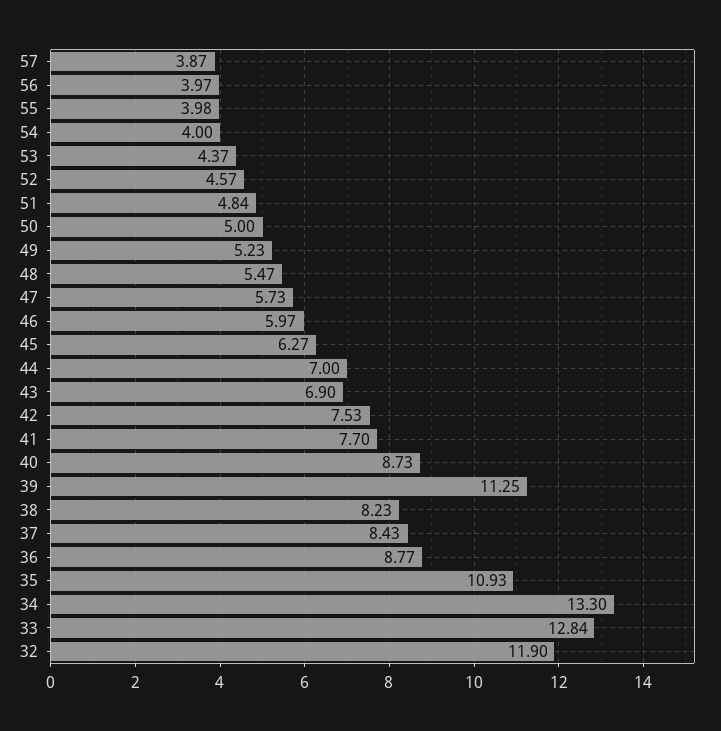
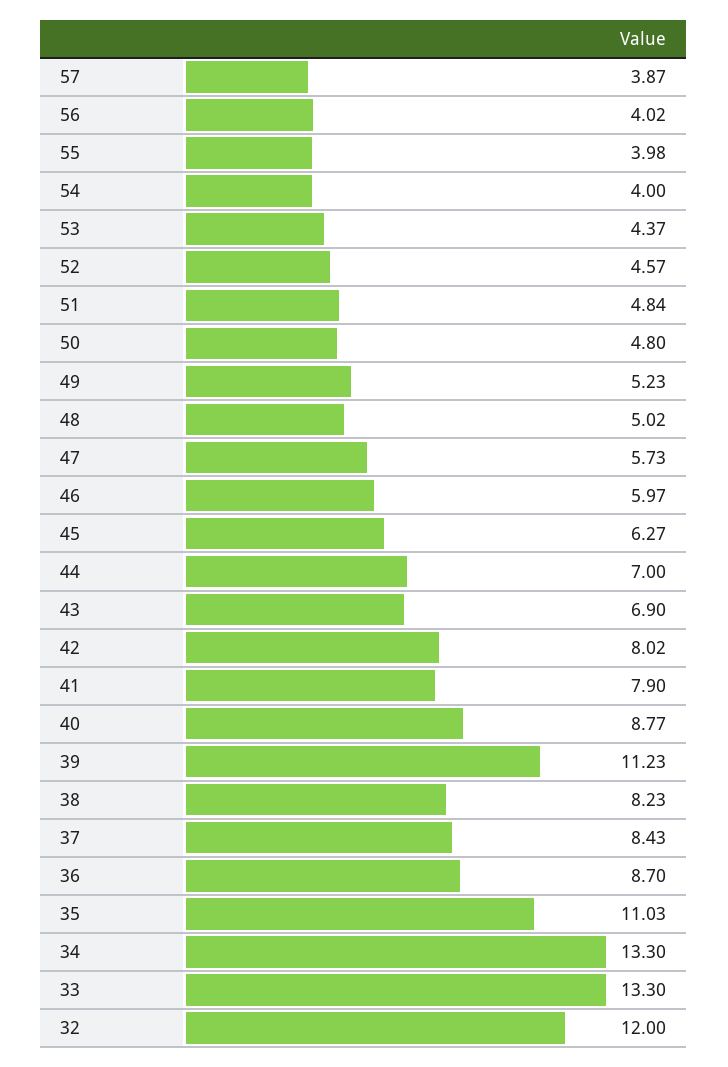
56: 3.97 -> 4.02
50: 5 -> 4.8
48: 5.47 -> 5.02
42: 7.53 -> 8.02
41: 7.7 -> 7.9
40: 8.73 -> 8.77
39: 11.25 -> 11.23
36: 8.77 -> 8.7
35: 10.93 -> 11.03
33: 12.84 -> 13.3
32: 11.9 -> 12

